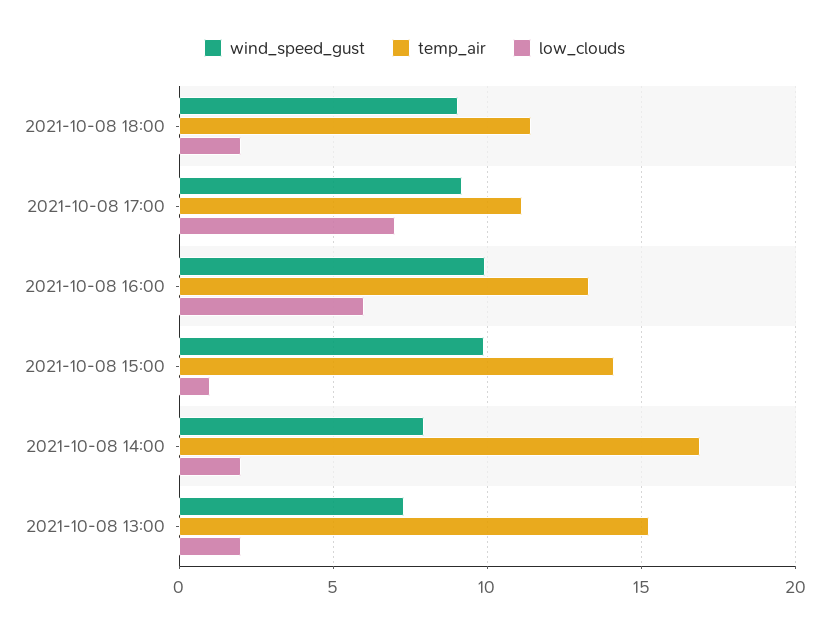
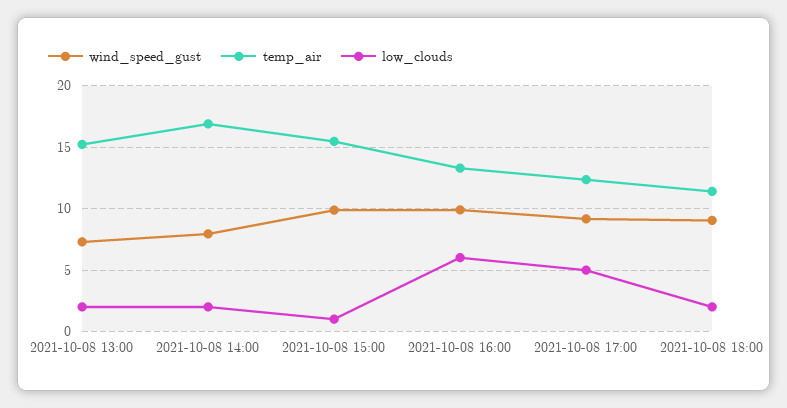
temp_air, 2021-10-08 17:00: 11 -> 12.5
low_clouds, 2021-10-08 17:00: 7 -> 5
temp_air, 2021-10-08 15:00: 14 -> 15.5

